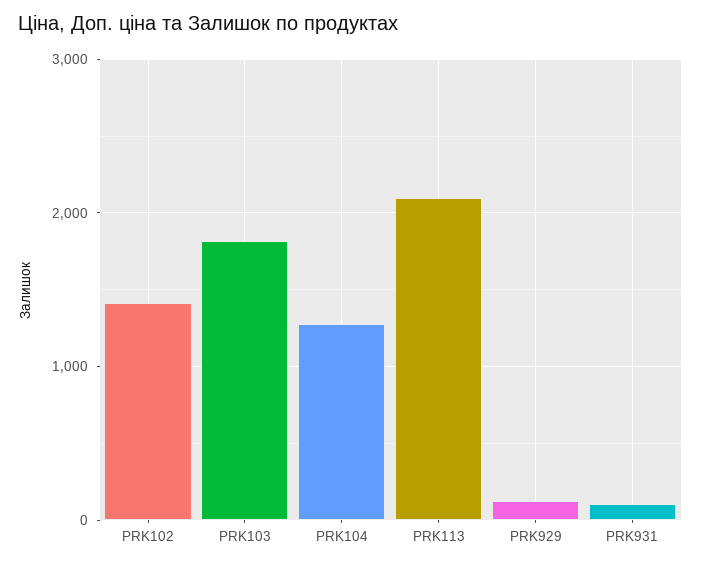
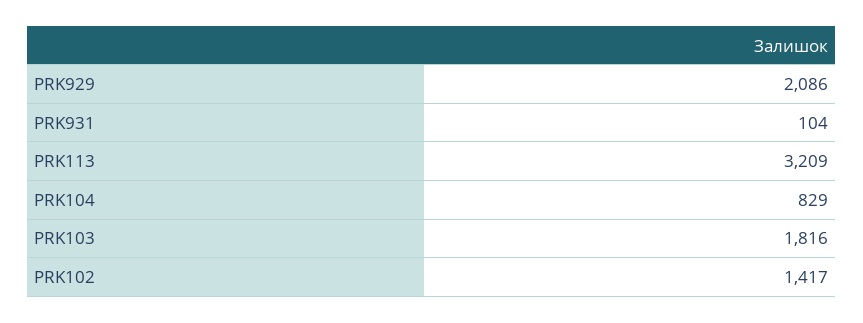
PRK104: 1300 -> 829
PRK113: 2100 -> 3209
PRK929: 100 -> 2086

